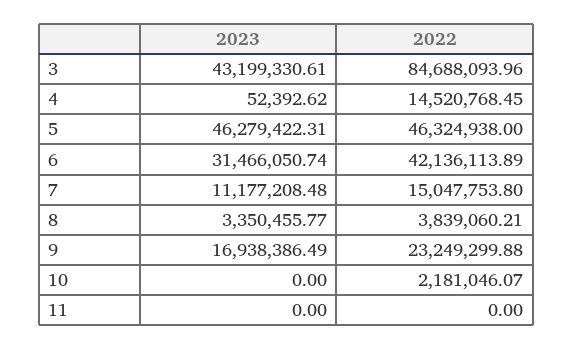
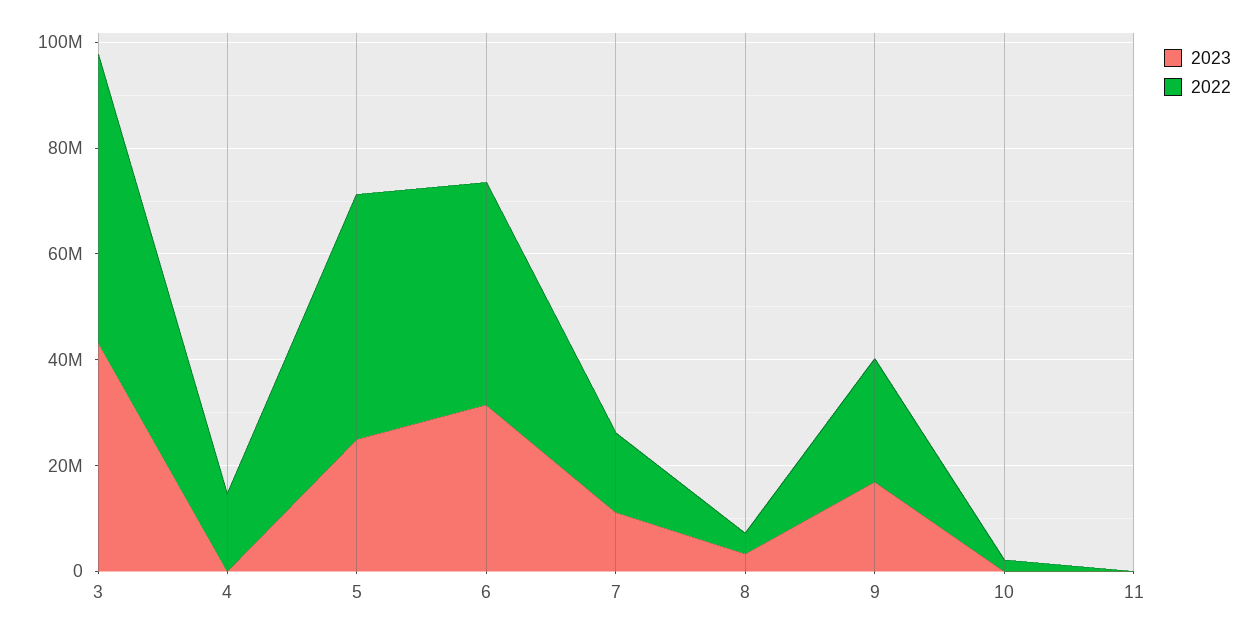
2022, 3: 84688093.96 -> 55000000
2023, 5: 46279422.31 -> 25000000

